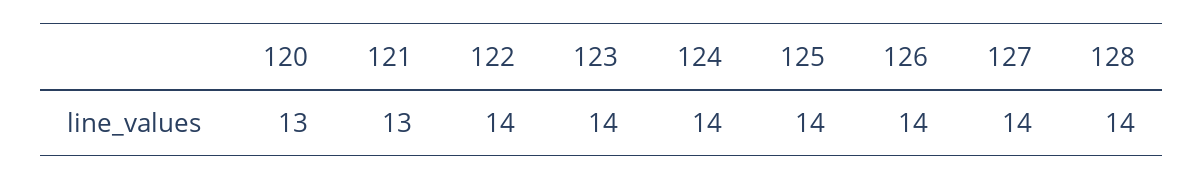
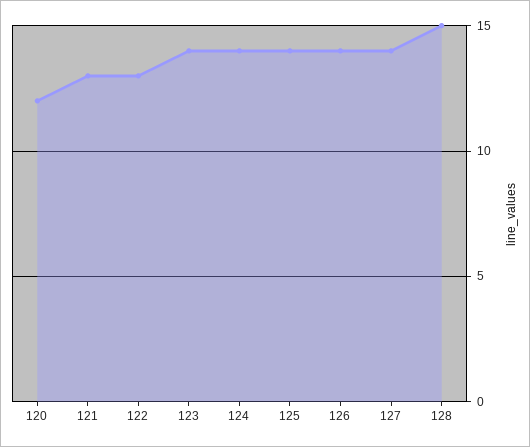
120: 13 -> 12
122: 14 -> 13
128: 14 -> 15

